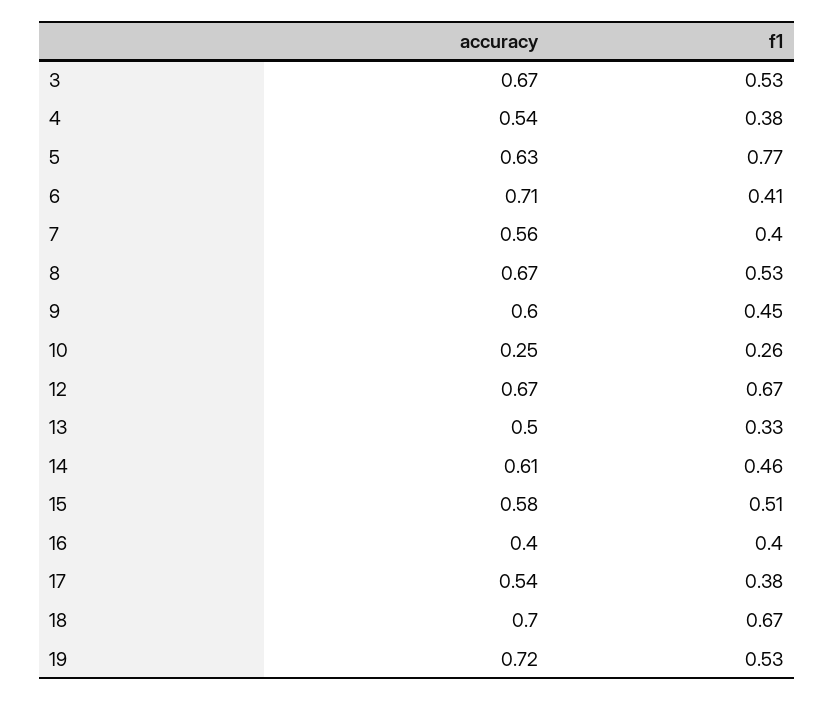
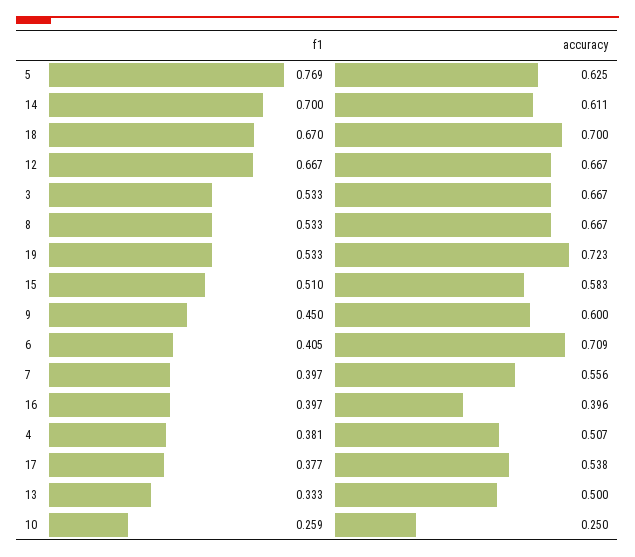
accuracy, 4: 0.54 -> 0.507
f1, 14: 0.46 -> 0.7

